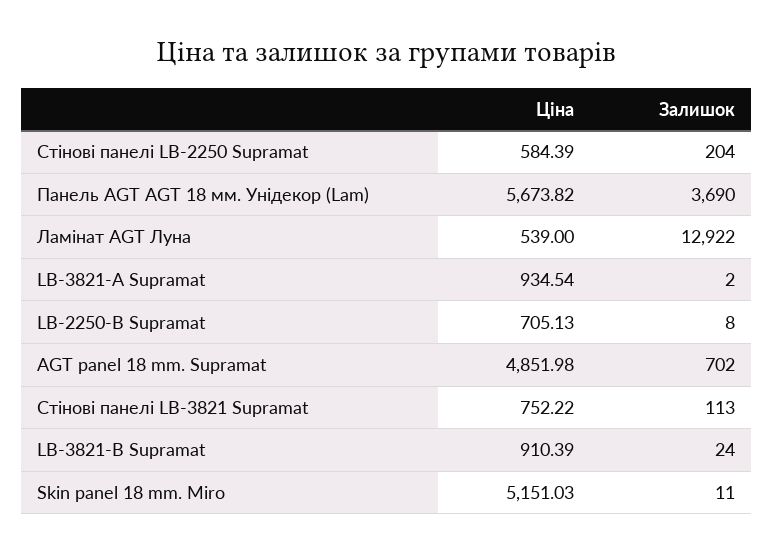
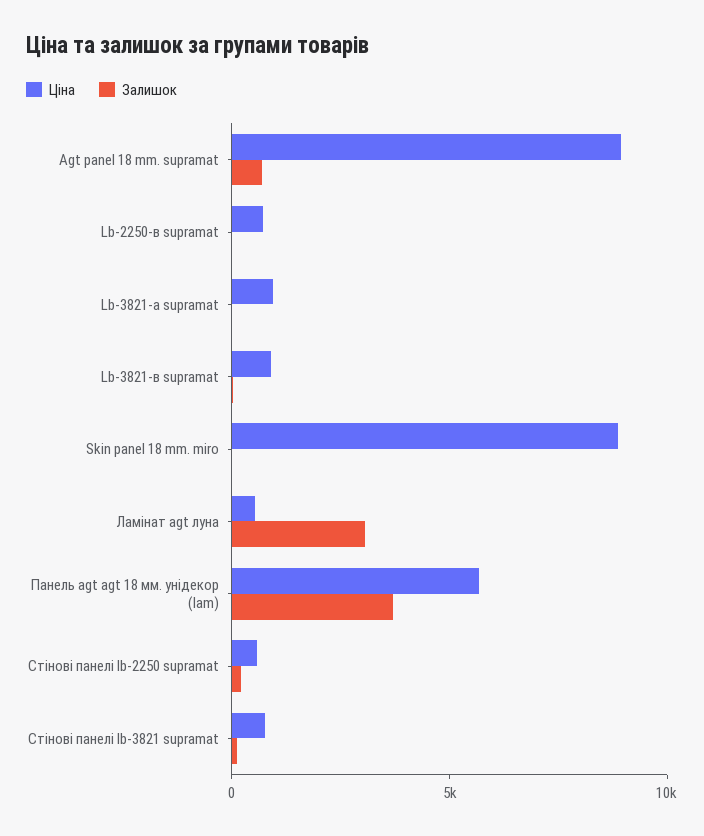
Залишок, Ламінат AGT Луна: 12922 -> 3000
Ціна, AGT panel 18 mm. Supramat: 4851.98 -> 9000
Ціна, Skin panel 18 mm. Miro: 5151.03 -> 9000

